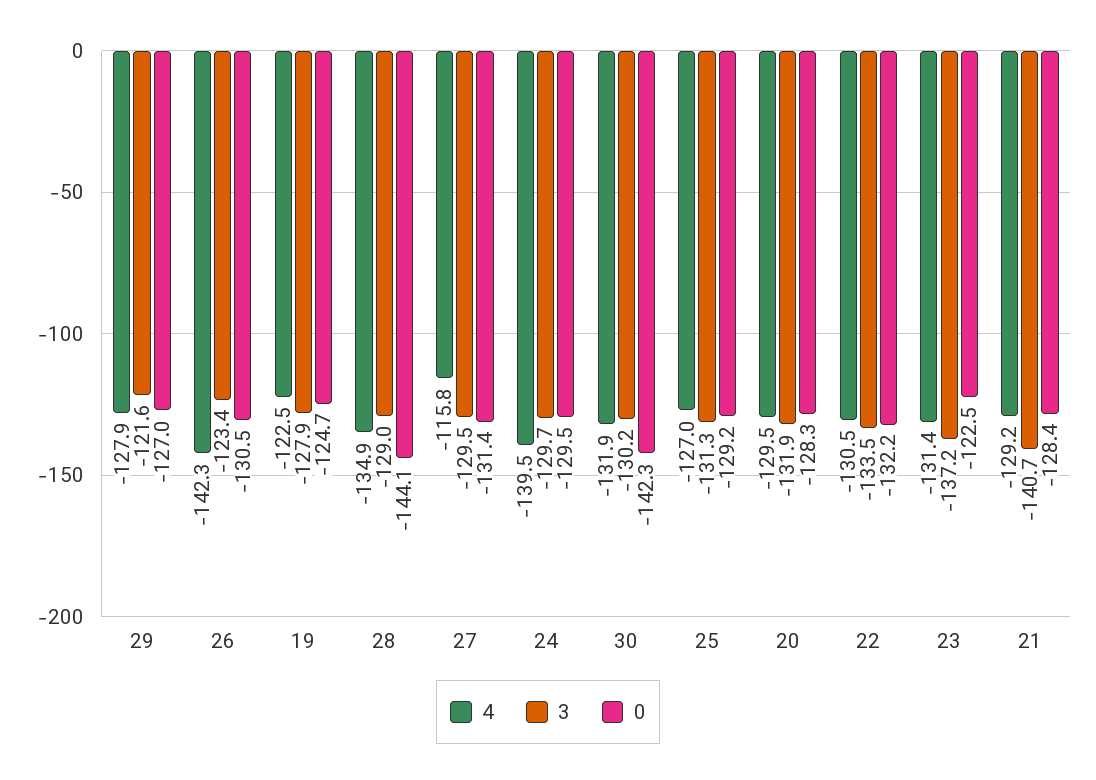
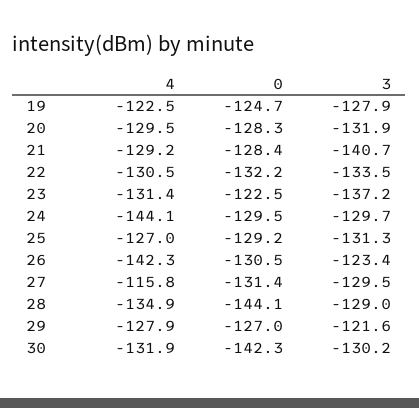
4, 24: -139.5 -> -144.1

